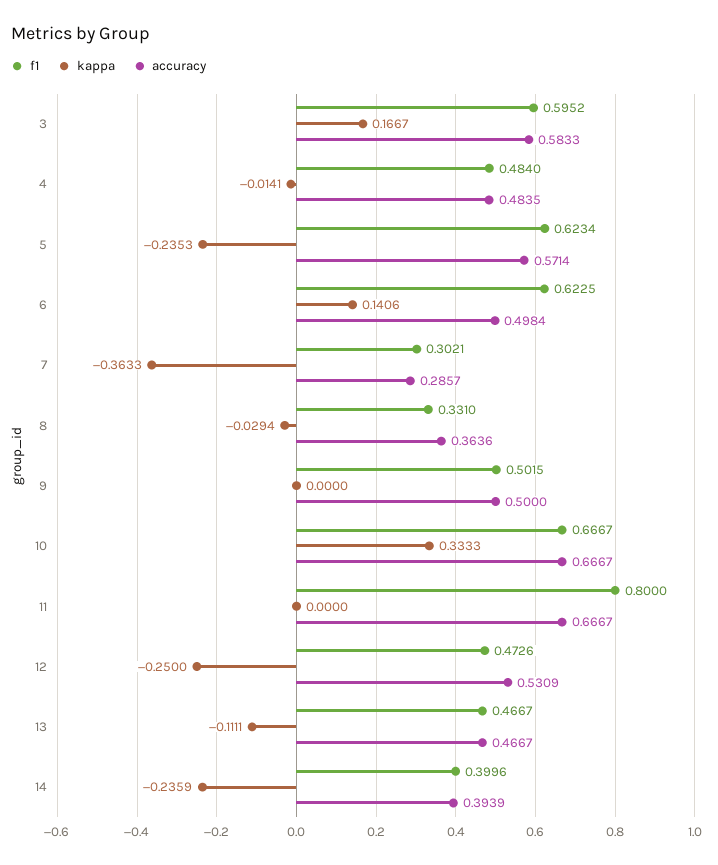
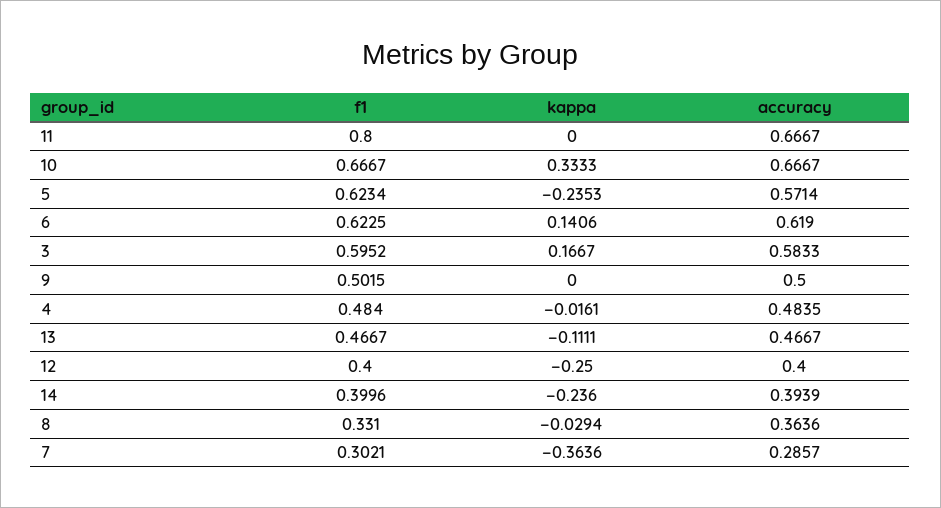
kappa, 4: -0.0141 -> -0.0161
accuracy, 6: 0.4984 -> 0.619
kappa, 7: -0.3633 -> -0.3636
f1, 12: 0.4726 -> 0.4
accuracy, 12: 0.5309 -> 0.4
kappa, 14: -0.2359 -> -0.236

